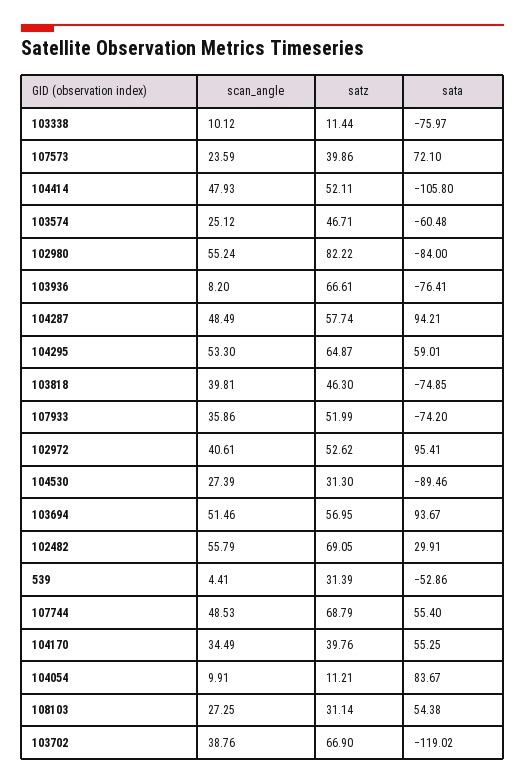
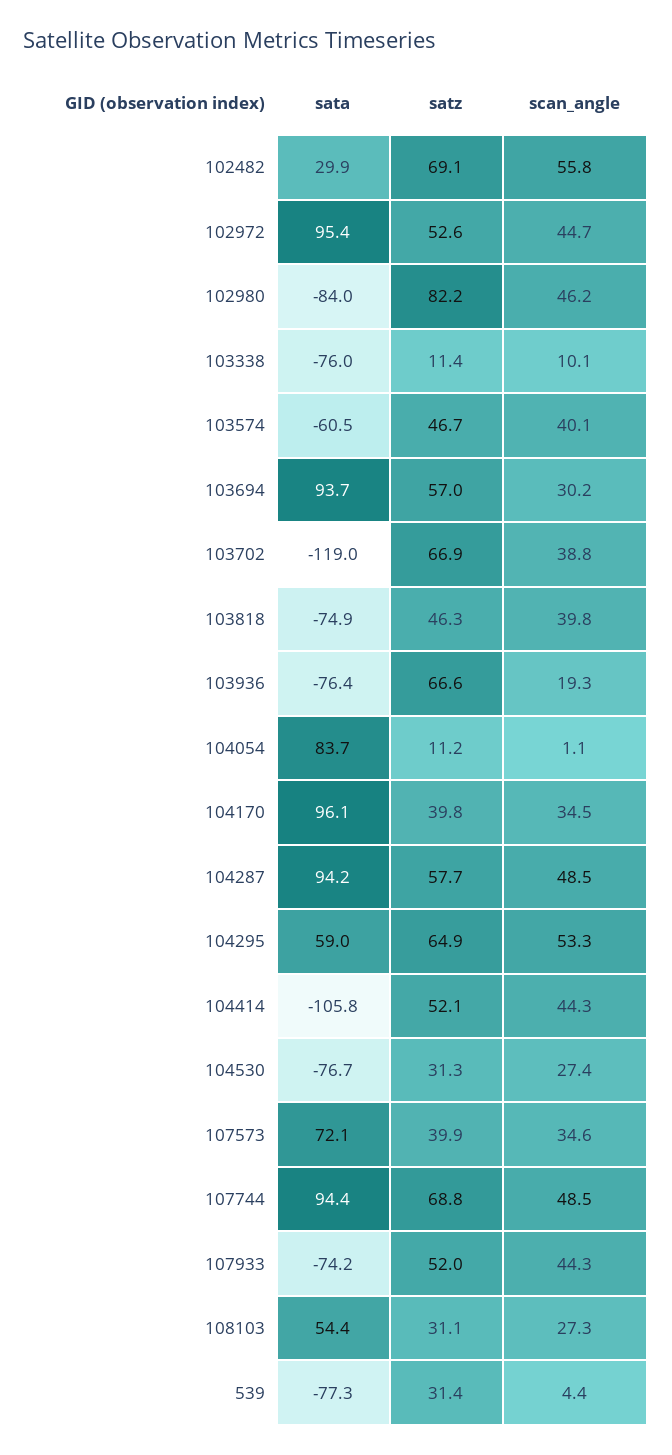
scan_angle, 107573: 23.59 -> 34.6
scan_angle, 104414: 47.93 -> 44.3
scan_angle, 103574: 25.12 -> 40.1
scan_angle, 102980: 55.24 -> 46.2
scan_angle, 103936: 8.2 -> 19.3
scan_angle, 107933: 35.86 -> 44.3
scan_angle, 102972: 40.61 -> 44.7
sata, 104530: -89.46 -> -76.7
scan_angle, 103694: 51.46 -> 30.2
sata, 539: -52.86 -> -77.3
sata, 107744: 55.4 -> 94.4
sata, 104170: 55.25 -> 96.1
scan_angle, 104054: 9.91 -> 1.1

